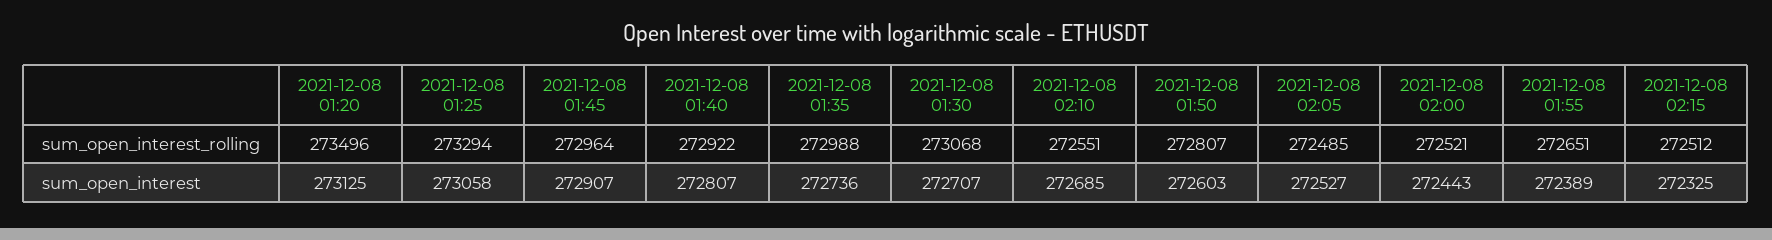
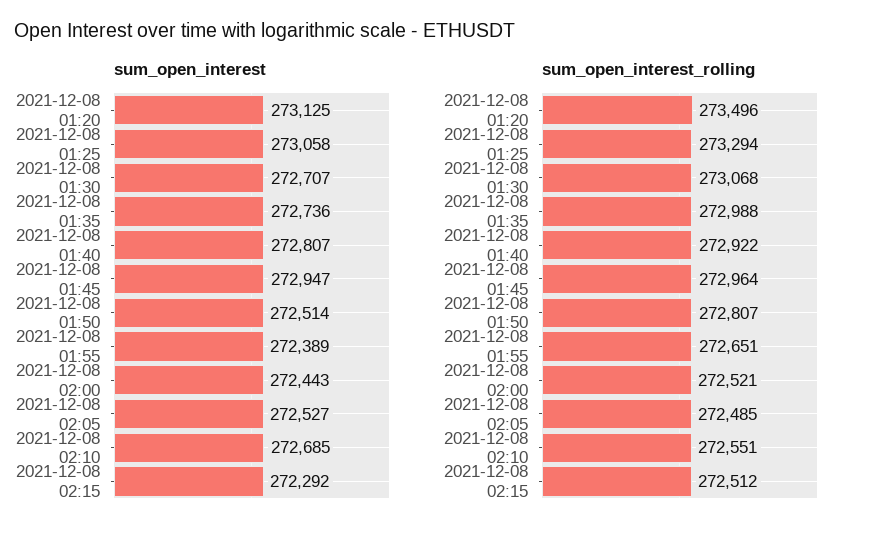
sum_open_interest, 2021-12-08 01:45: 272907 -> 272947
sum_open_interest, 2021-12-08 01:50: 272603 -> 272514
sum_open_interest, 2021-12-08 02:15: 272325 -> 272292

